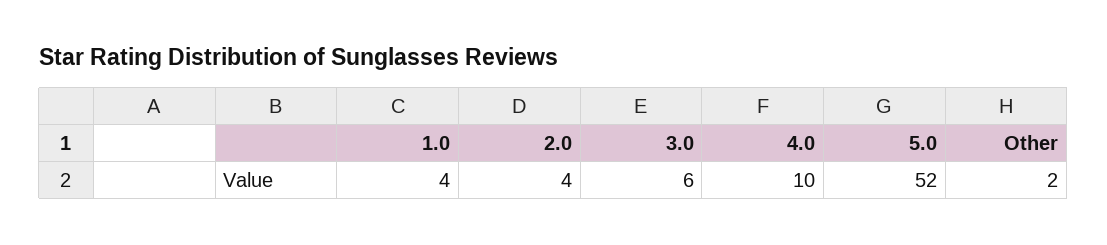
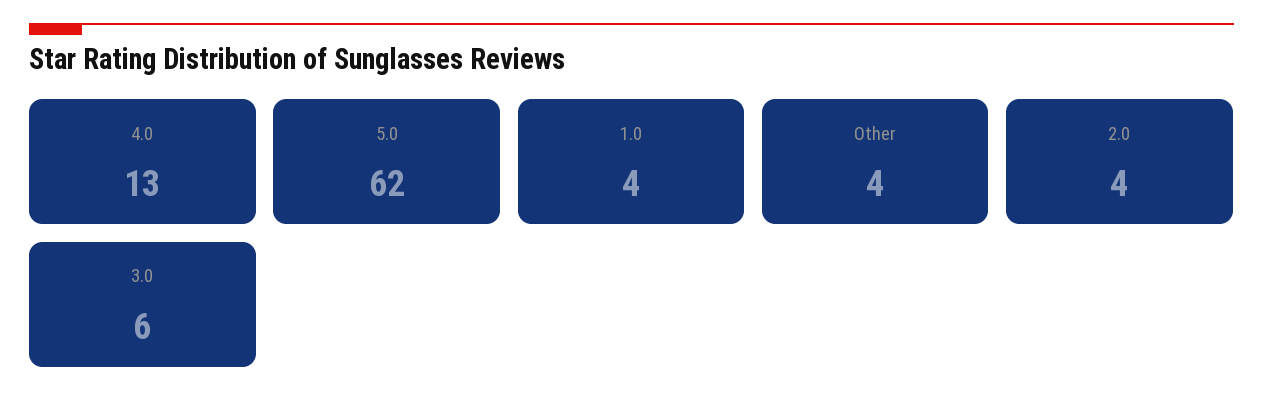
4.0: 10 -> 13
5.0: 52 -> 62
Other: 2 -> 4

